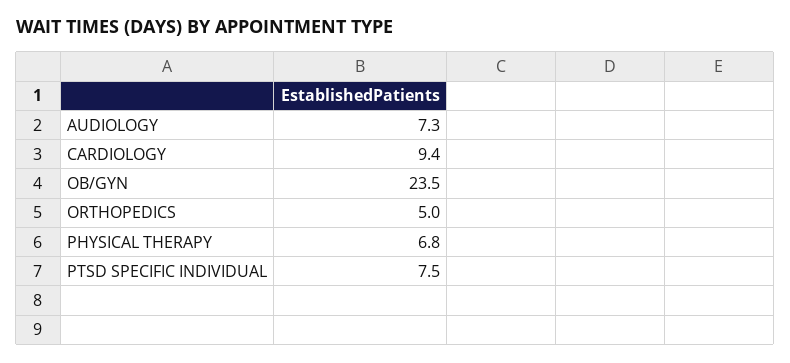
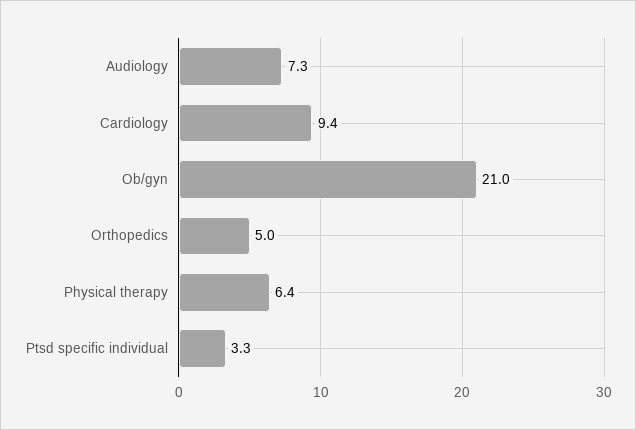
OB/GYN: 23.5 -> 21
PHYSICAL THERAPY: 6.8 -> 6.4
PTSD SPECIFIC INDIVIDUAL: 7.5 -> 3.3

